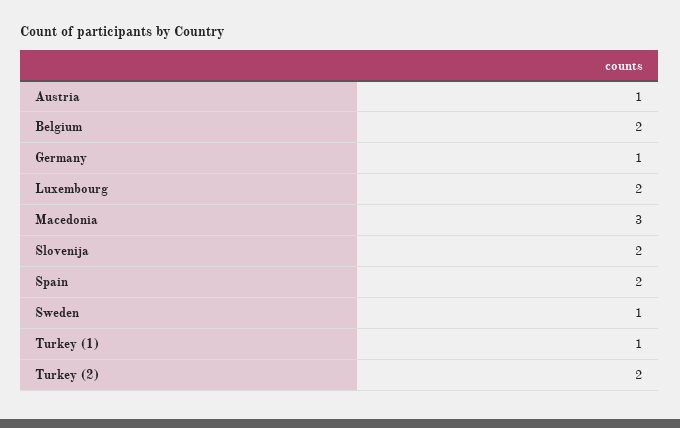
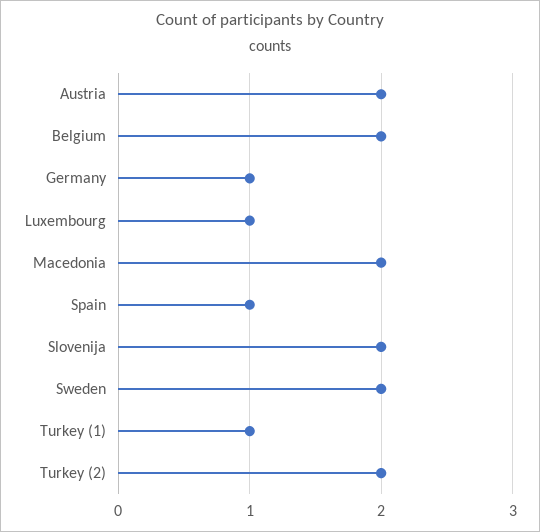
Austria: 1 -> 2
Luxembourg: 2 -> 1
Macedonia: 3 -> 2
Spain: 2 -> 1
Sweden: 1 -> 2

